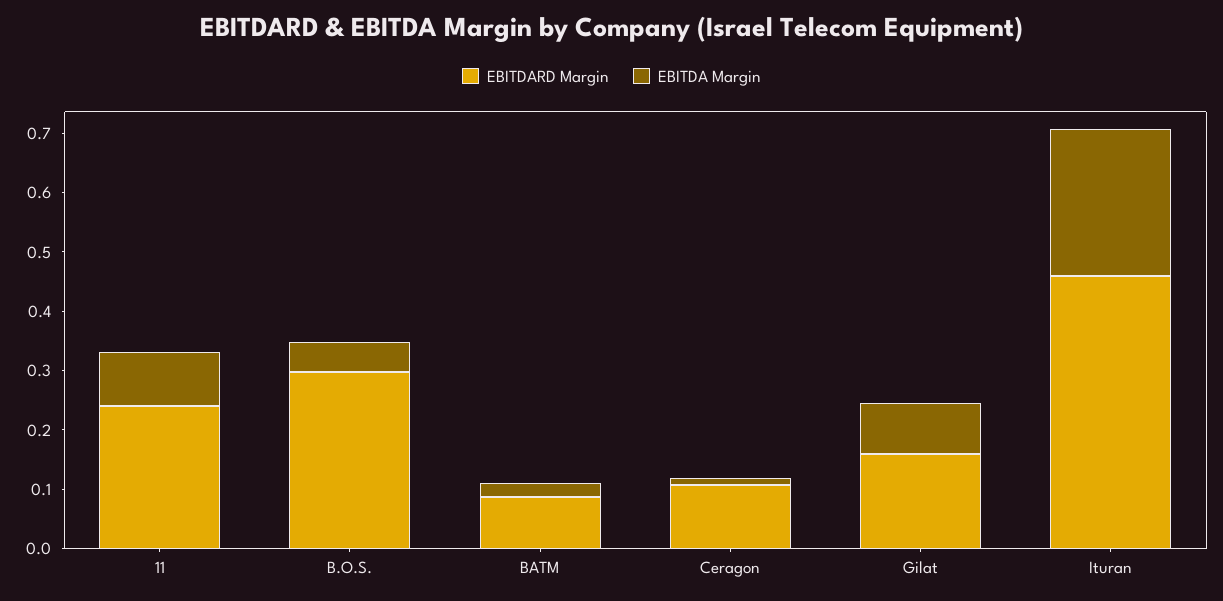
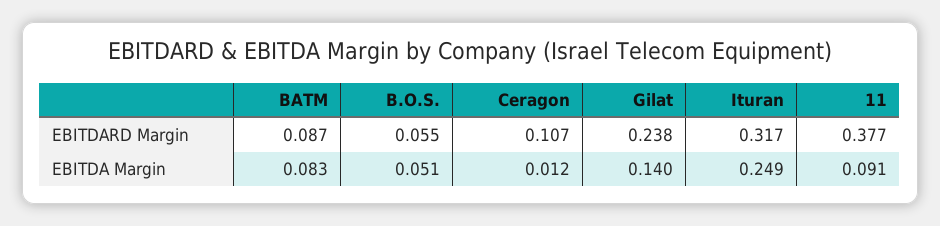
EBITDARD Margin, 11: 0.24 -> 0.377
EBITDARD Margin, B.O.S.: 0.3 -> 0.055
EBITDA Margin, BATM: 0.02 -> 0.083
EBITDARD Margin, Gilat: 0.16 -> 0.238
EBITDA Margin, Gilat: 0.08 -> 0.14
EBITDARD Margin, Ituran: 0.46 -> 0.317

